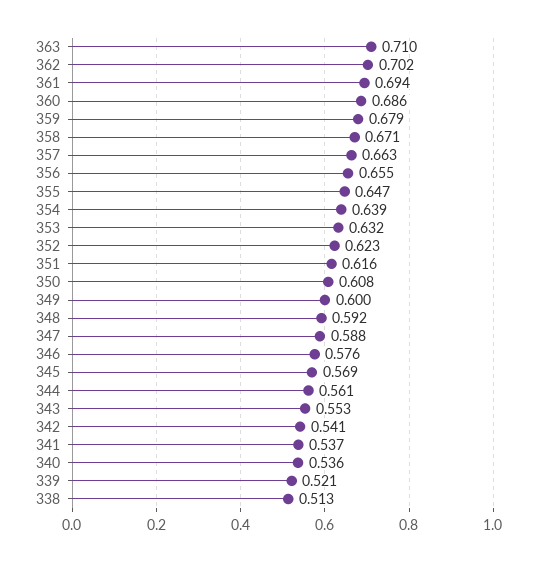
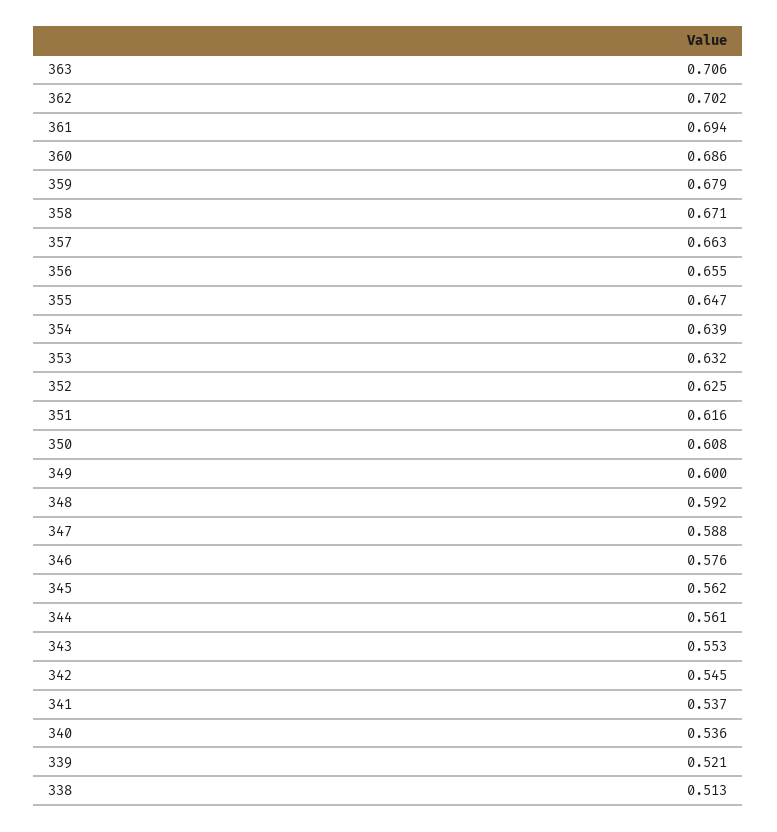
363: 0.71 -> 0.706
352: 0.623 -> 0.625
345: 0.569 -> 0.562
342: 0.541 -> 0.545

